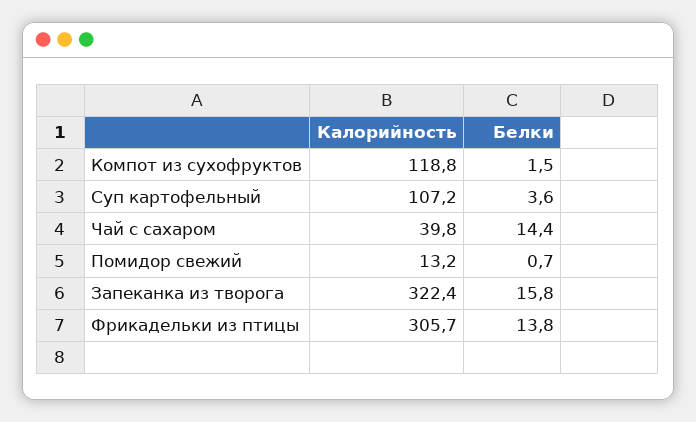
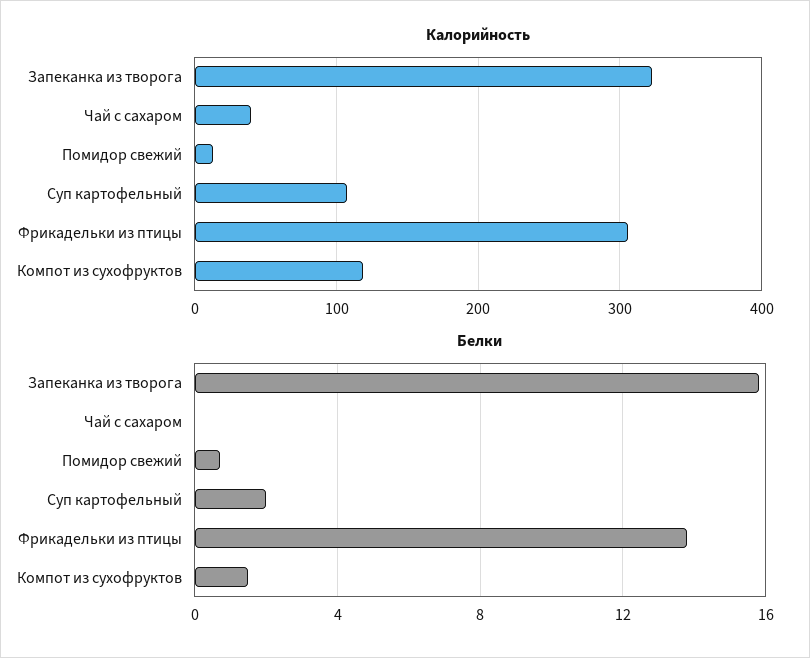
Белки, Суп картофельный: 3.6 -> 2
Белки, Чай с сахаром: 14.4 -> 0

